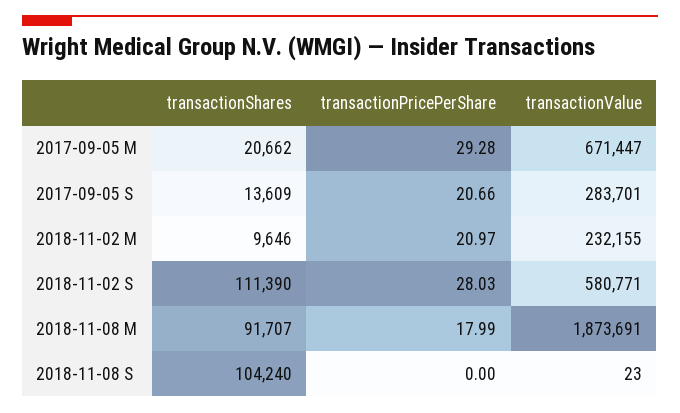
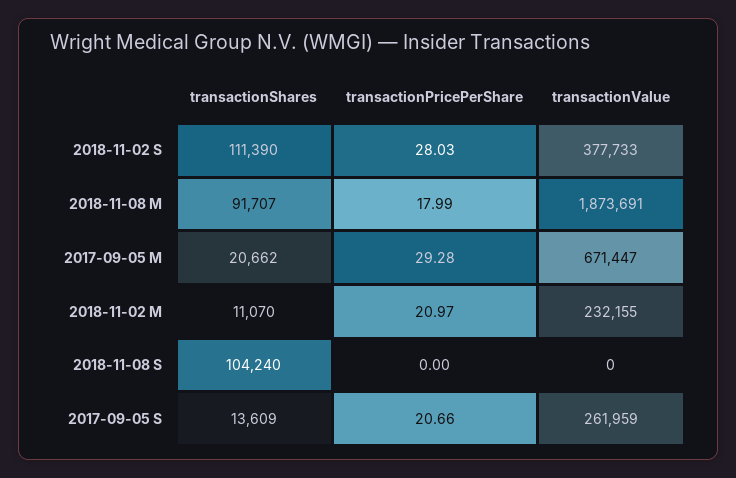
transactionValue, 2017-09-05 S: 283701 -> 261959
transactionShares, 2018-11-02 M: 9646 -> 11070
transactionValue, 2018-11-02 S: 580771 -> 377733
transactionValue, 2018-11-08 S: 23 -> 0

